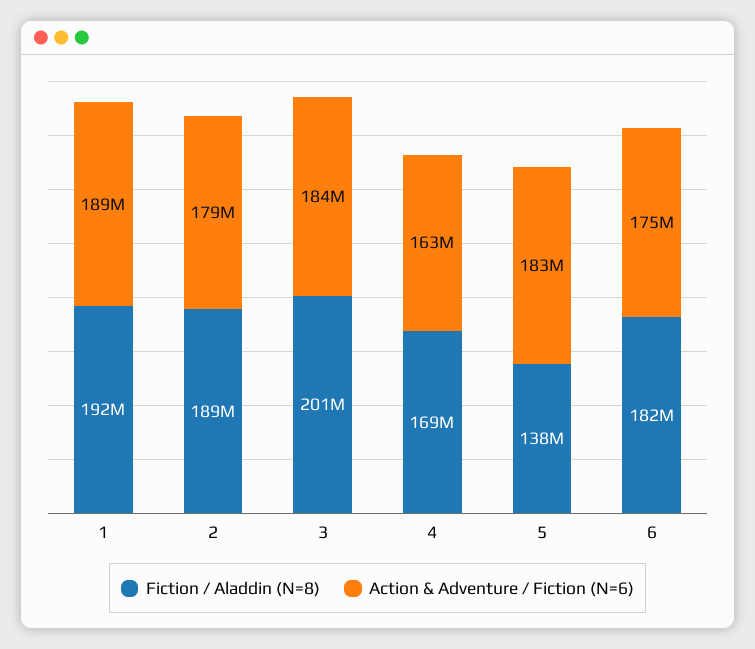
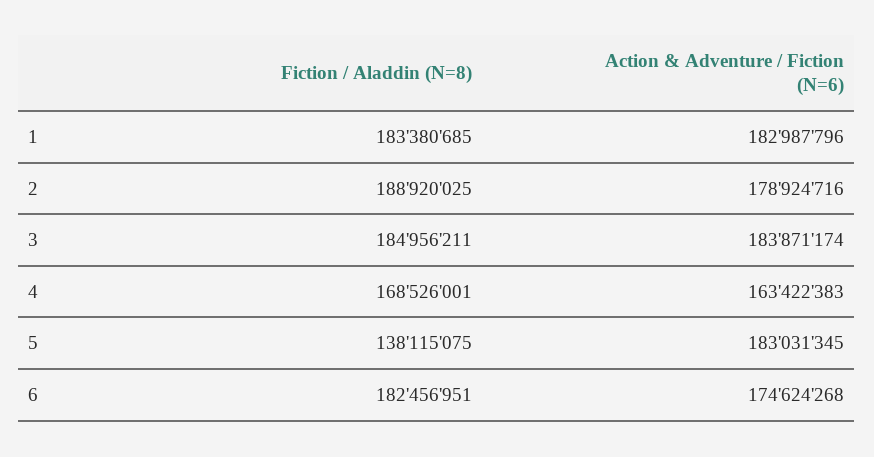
Fiction / Aladdin (N=8), 1: 192000000 -> 183380685
Action & Adventure / Fiction (N=6), 1: 189000000 -> 182987796
Fiction / Aladdin (N=8), 3: 201000000 -> 184956211

